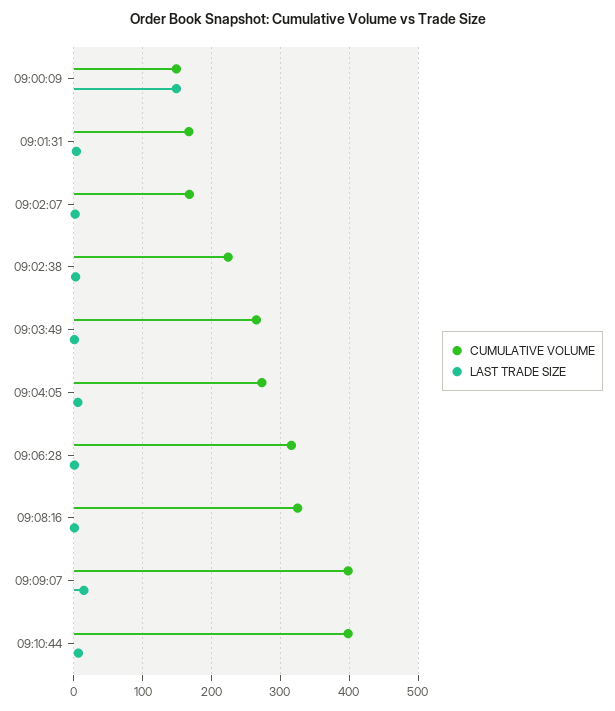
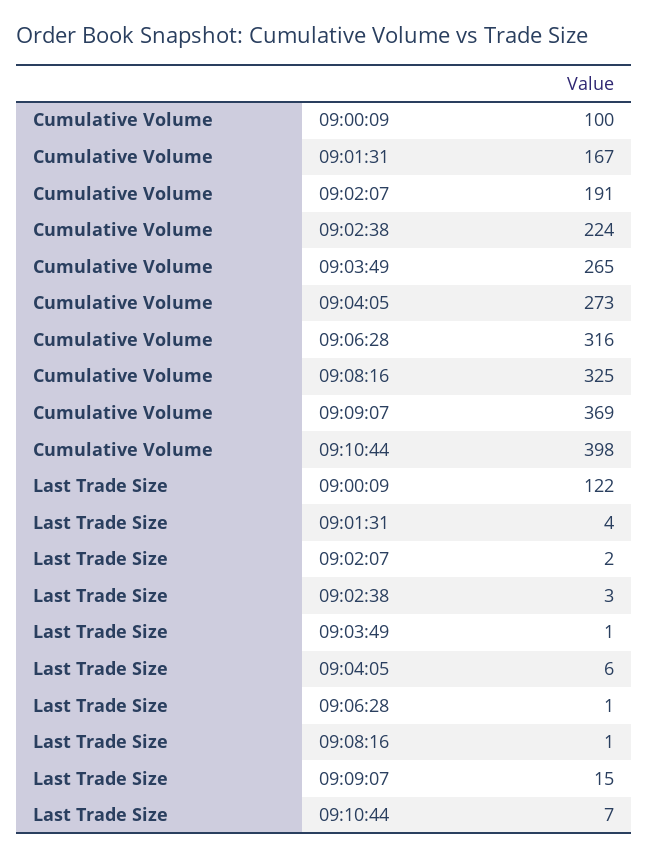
CUMULATIVE VOLUME, 09:00:09: 150 -> 100
LAST TRADE SIZE, 09:00:09: 150 -> 122
CUMULATIVE VOLUME, 09:02:07: 170 -> 191
CUMULATIVE VOLUME, 09:09:07: 400 -> 369

